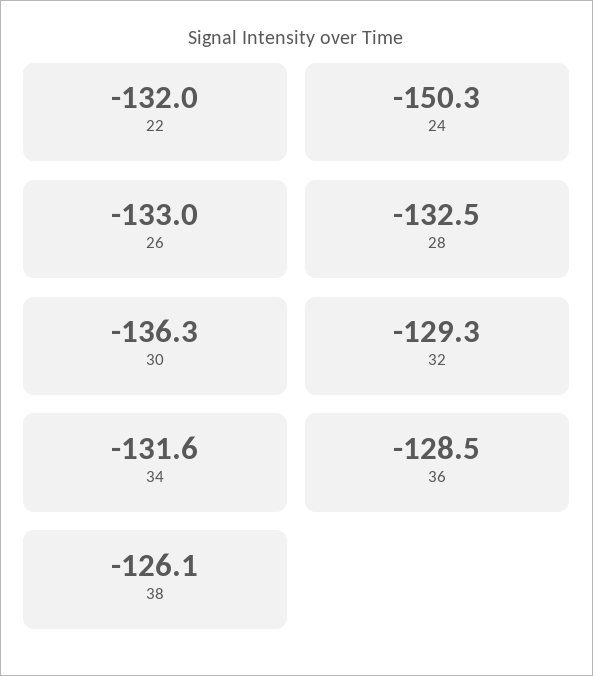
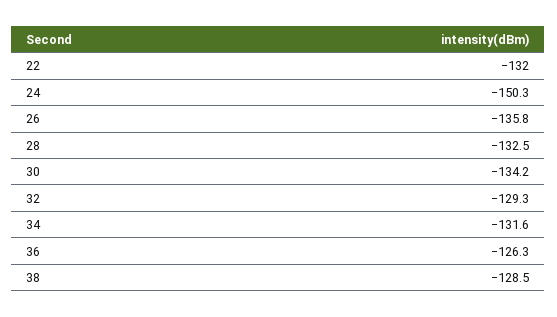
26: -133 -> -135.8
30: -136.3 -> -134.2
36: -128.5 -> -126.3
38: -126.1 -> -128.5

